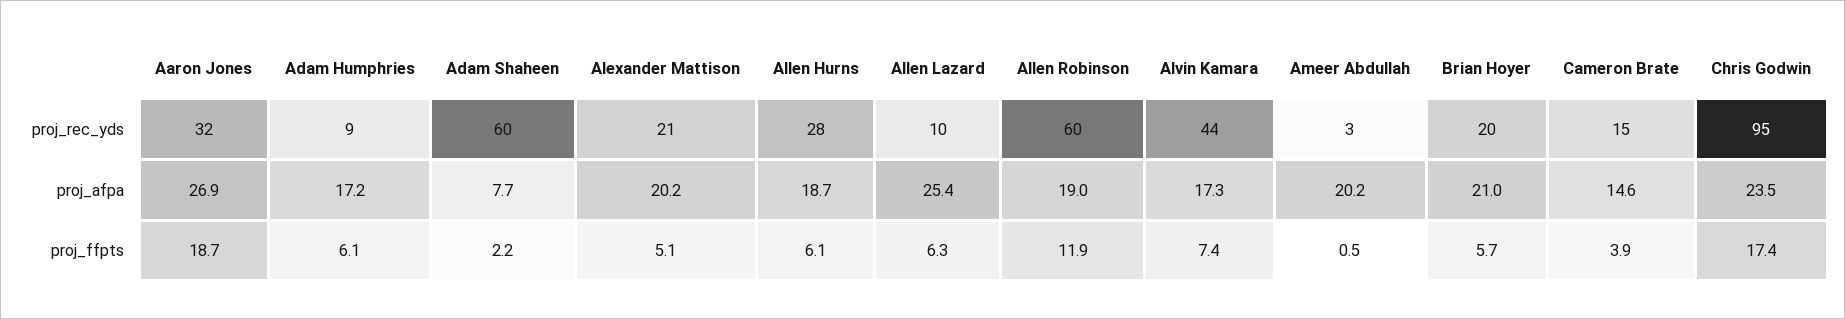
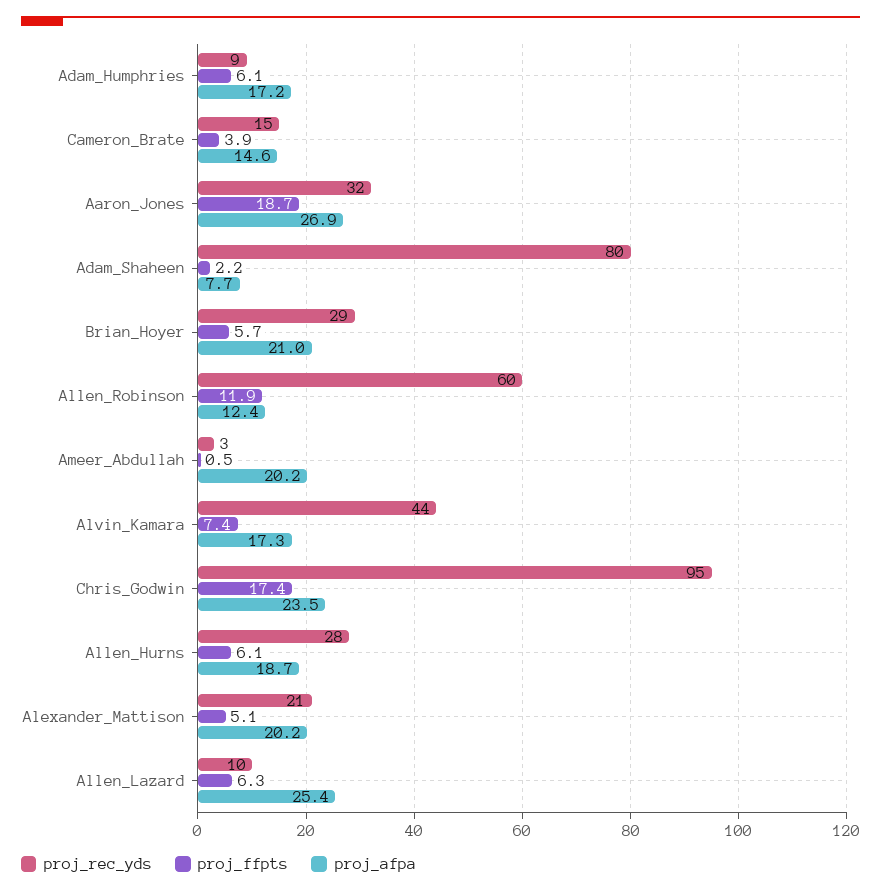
proj_rec_yds, Adam Shaheen: 60 -> 80
proj_rec_yds, Brian Hoyer: 20 -> 29
proj_afpa, Allen Robinson: 19 -> 12.4

